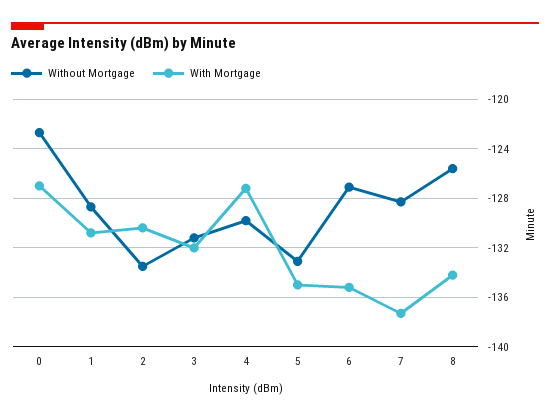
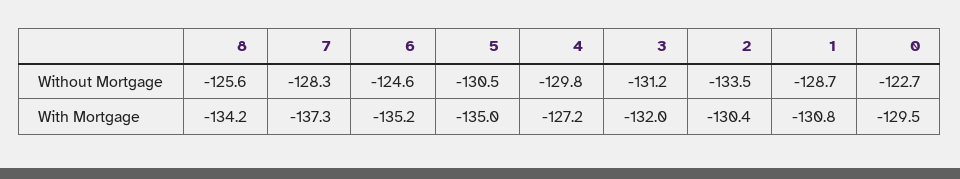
With Mortgage, 0: -127 -> -129.5
Without Mortgage, 5: -133 -> -130.5
Without Mortgage, 6: -127 -> -124.6

